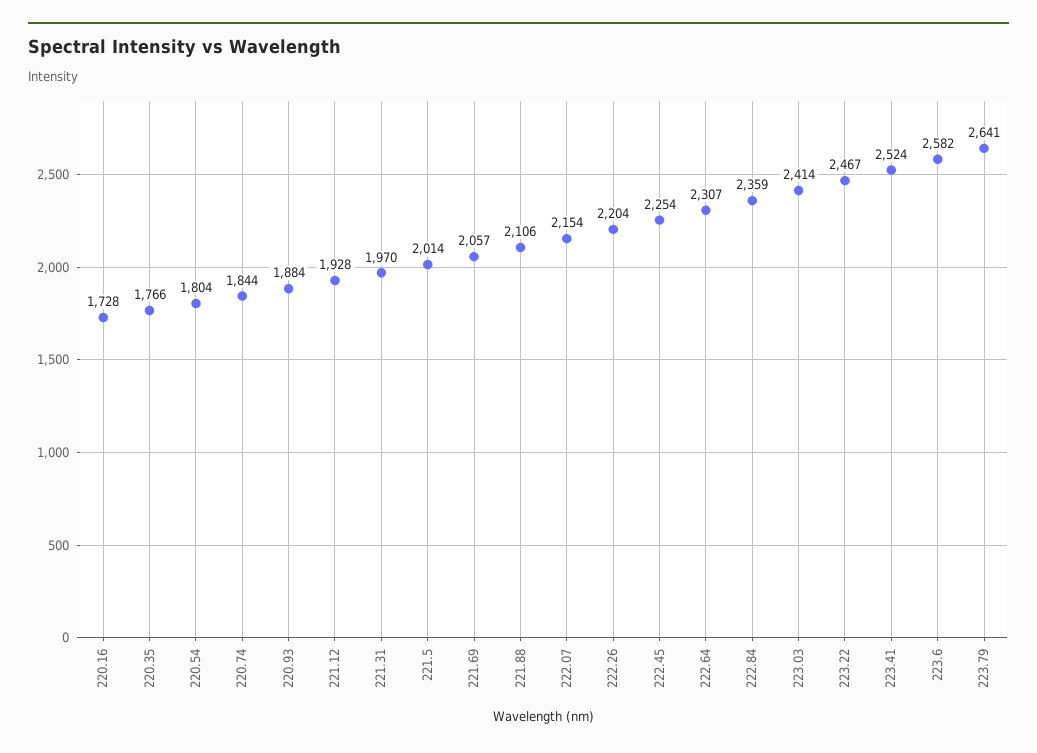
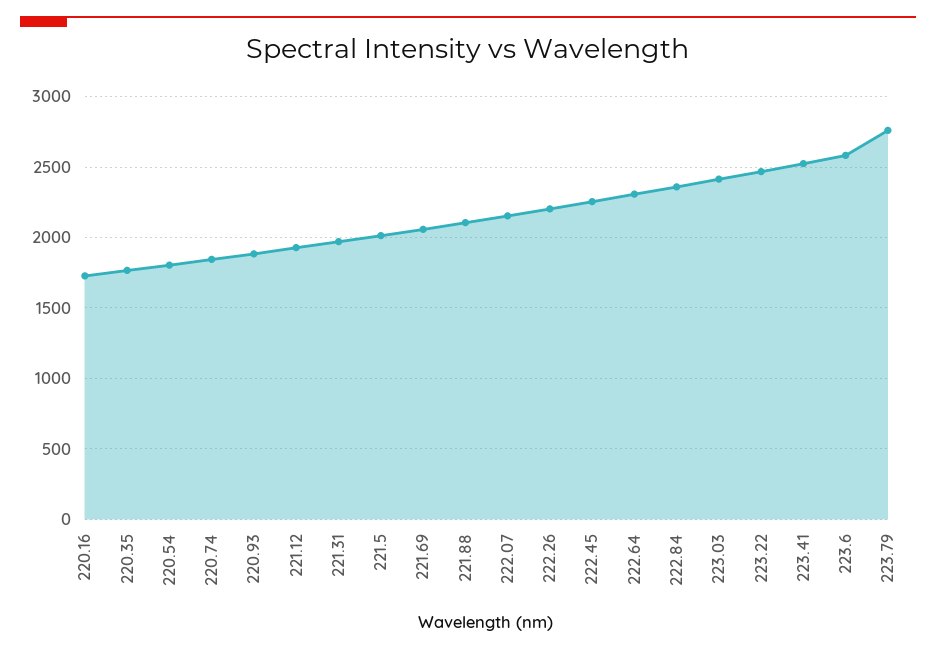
223.79: 2641 -> 2750

